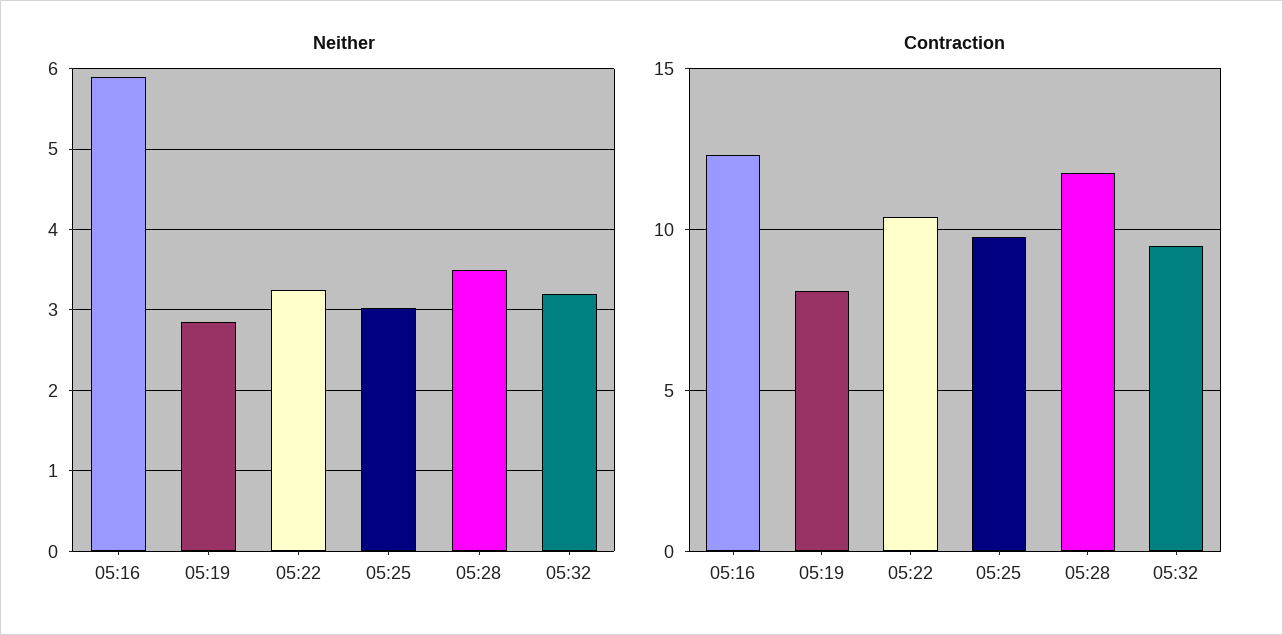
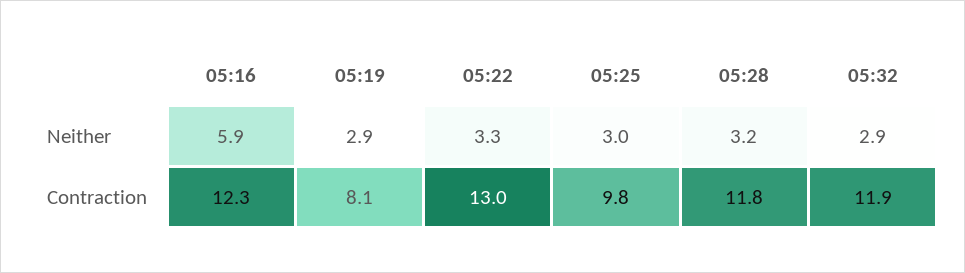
Neither, 05:28: 3.5 -> 3.2
Neither, 05:32: 3.2 -> 2.9
Contraction, 05:22: 10.5 -> 13
Contraction, 05:32: 9.5 -> 11.9

